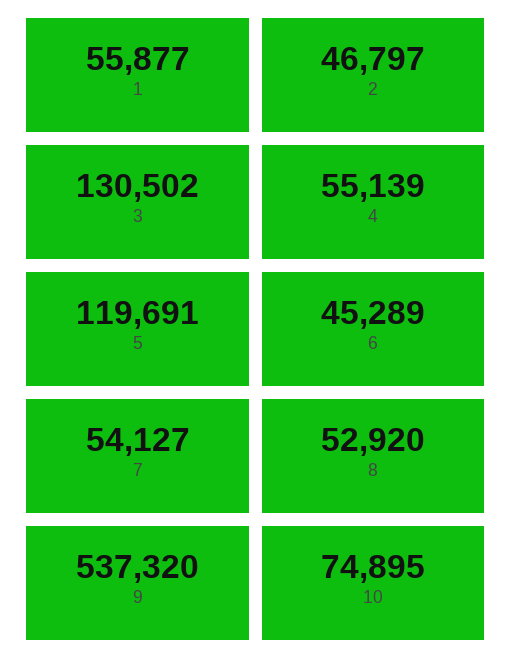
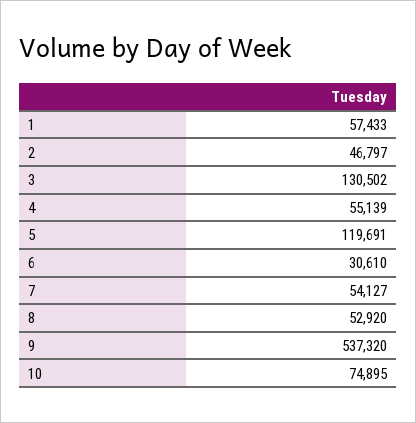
1: 55877 -> 57433
6: 45289 -> 30610

